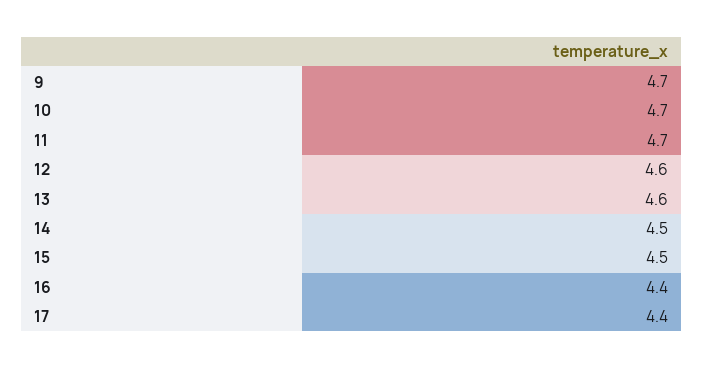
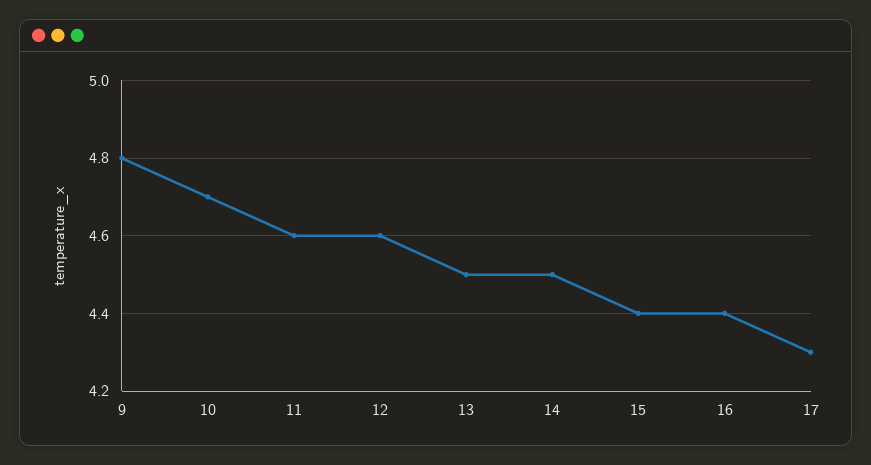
9: 4.7 -> 4.8
11: 4.7 -> 4.6
13: 4.6 -> 4.5
15: 4.5 -> 4.4
17: 4.4 -> 4.3

